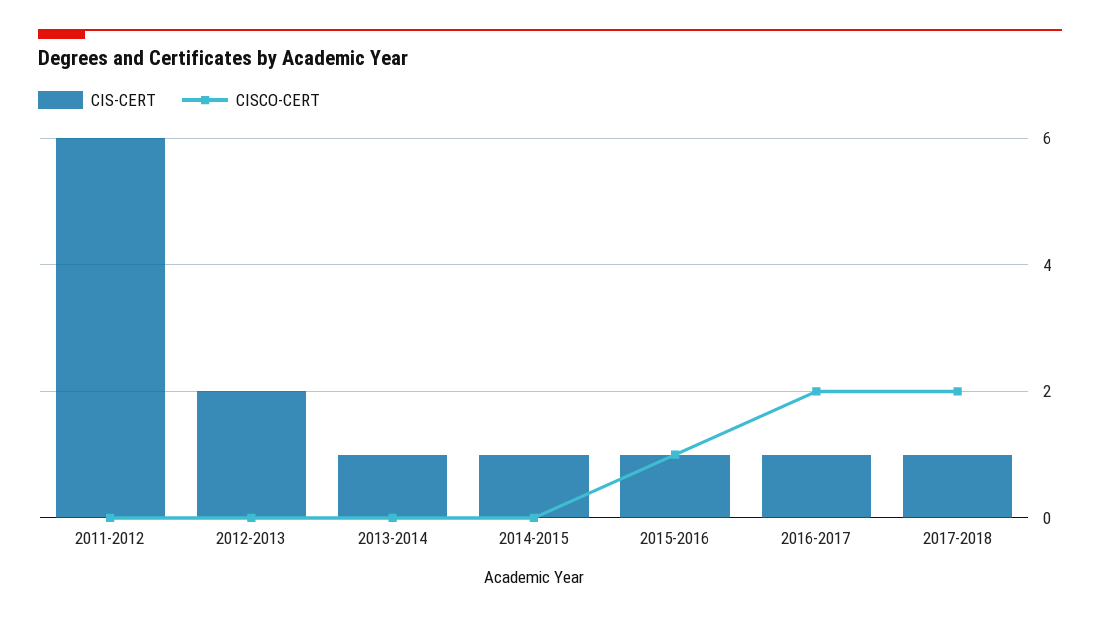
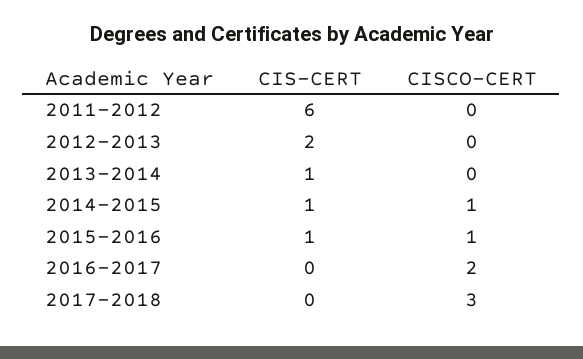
CISCO-CERT, 2014-2015: 0 -> 1
CIS-CERT, 2016-2017: 1 -> 0
CIS-CERT, 2017-2018: 1 -> 0
CISCO-CERT, 2017-2018: 2 -> 3

